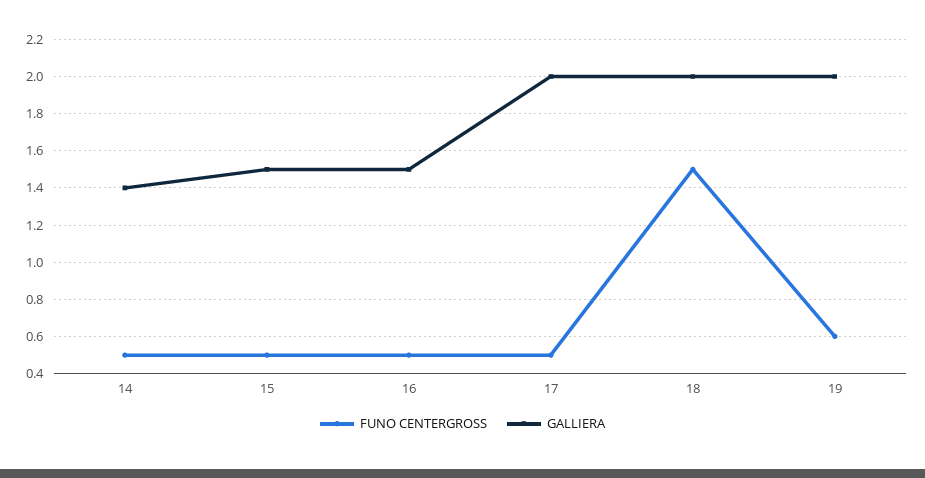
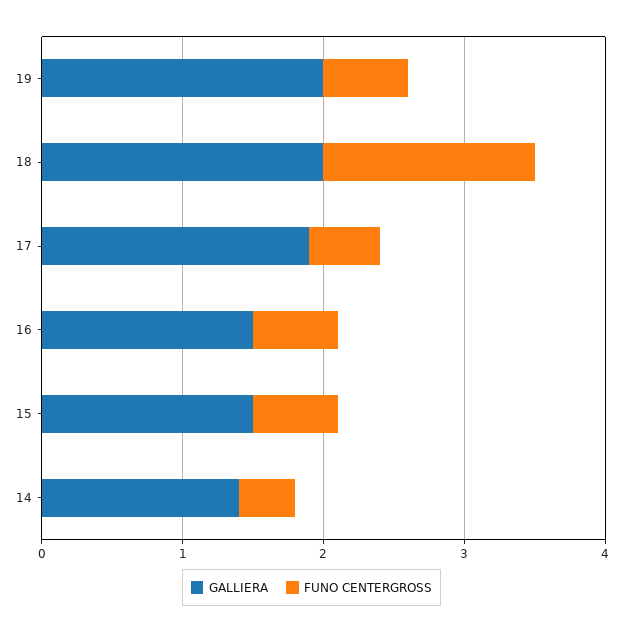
FUNO CENTERGROSS, 14: 0.5 -> 0.4
FUNO CENTERGROSS, 15: 0.5 -> 0.6
FUNO CENTERGROSS, 16: 0.5 -> 0.6
GALLIERA, 17: 2 -> 1.9

